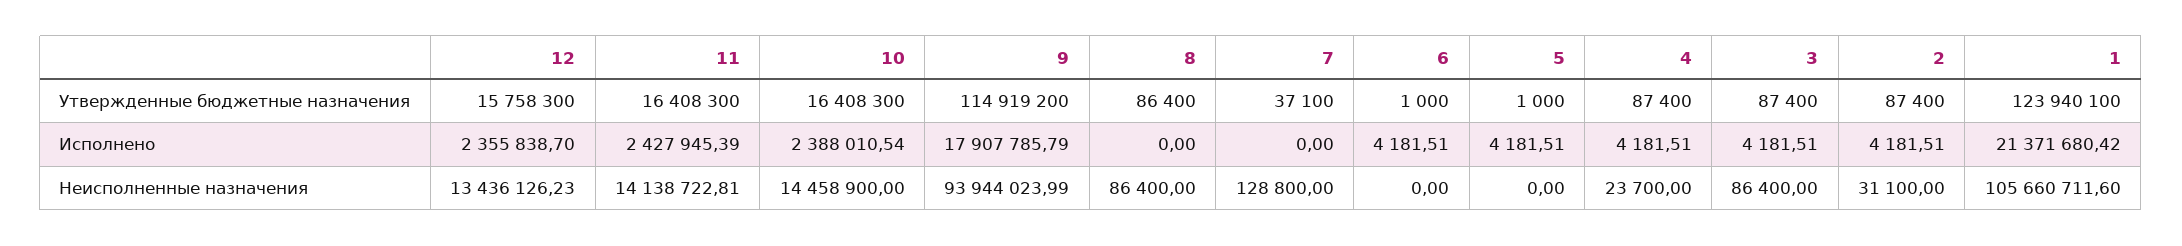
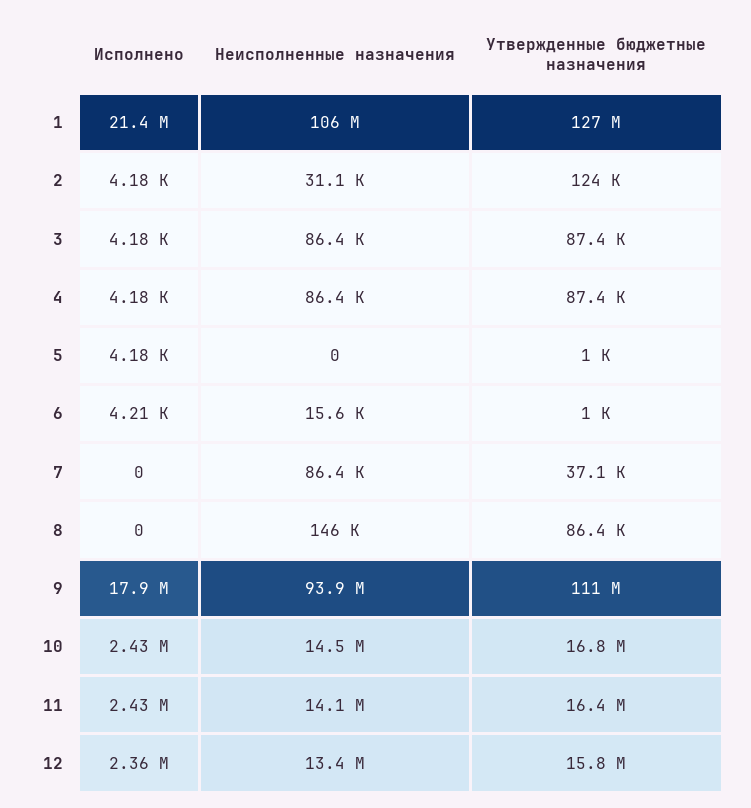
10, Утвержденные бюджетные назначения: 16408300 -> 16800000
9, Утвержденные бюджетные назначения: 114919200 -> 111000000
2, Утвержденные бюджетные назначения: 87400 -> 124000
1, Утвержденные бюджетные назначения: 123940100 -> 127000000
10, Исполнено: 2388010.54 -> 2430000
6, Исполнено: 4181.51 -> 4210
8, Неисполненные назначения: 86400 -> 146000
7, Неисполненные назначения: 128800 -> 86400
6, Неисполненные назначения: 0 -> 15600
4, Неисполненные назначения: 23700 -> 86400

